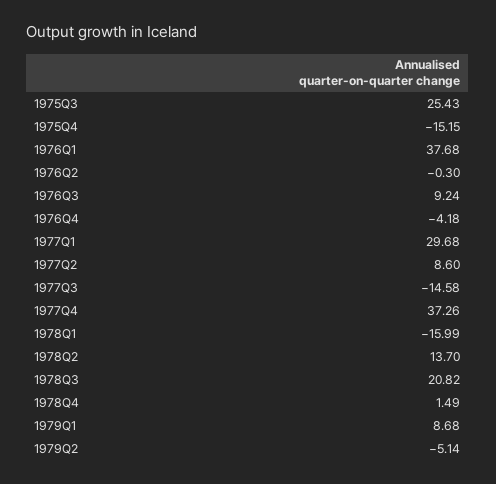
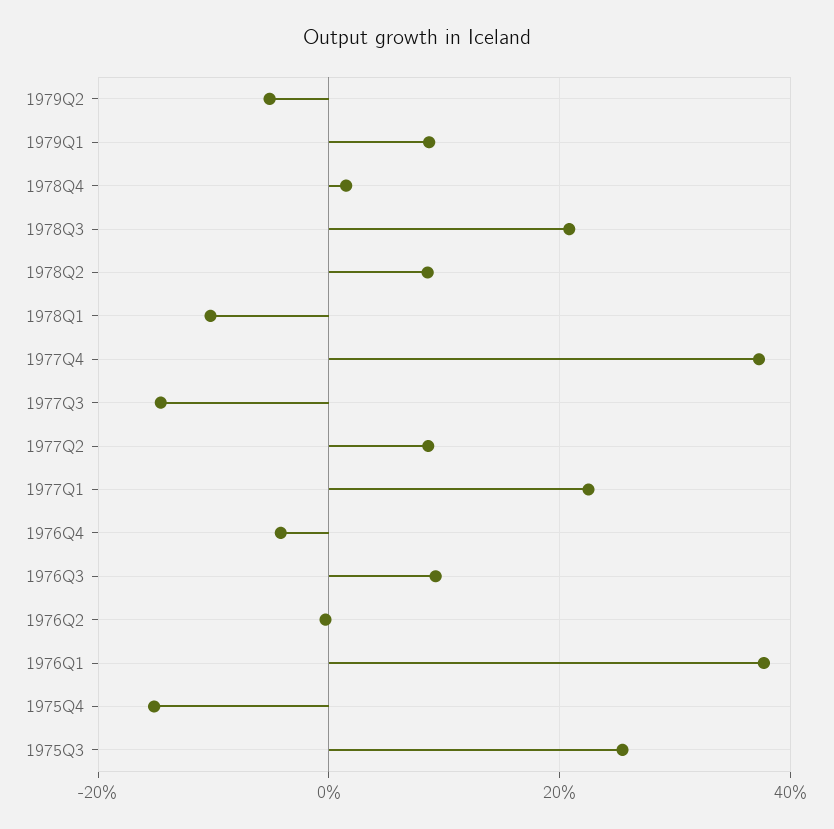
1977Q1: 29.68 -> 22
1978Q1: -15.99 -> -10
1978Q2: 13.7 -> 8

